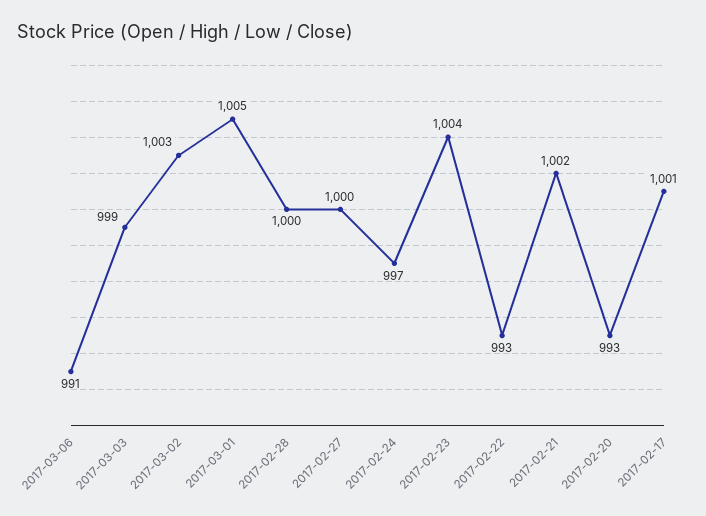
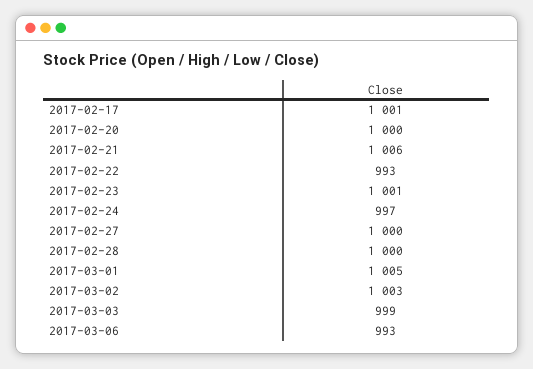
2017-03-06: 991 -> 993
2017-02-23: 1004 -> 1001
2017-02-21: 1002 -> 1006
2017-02-20: 993 -> 1000

